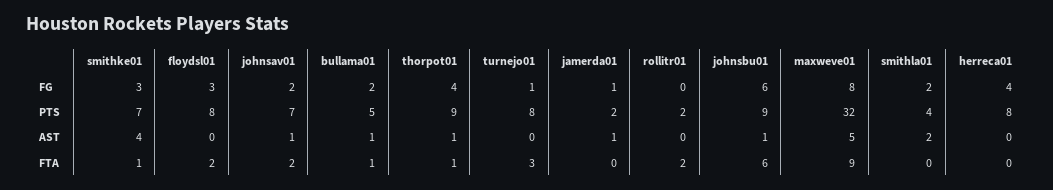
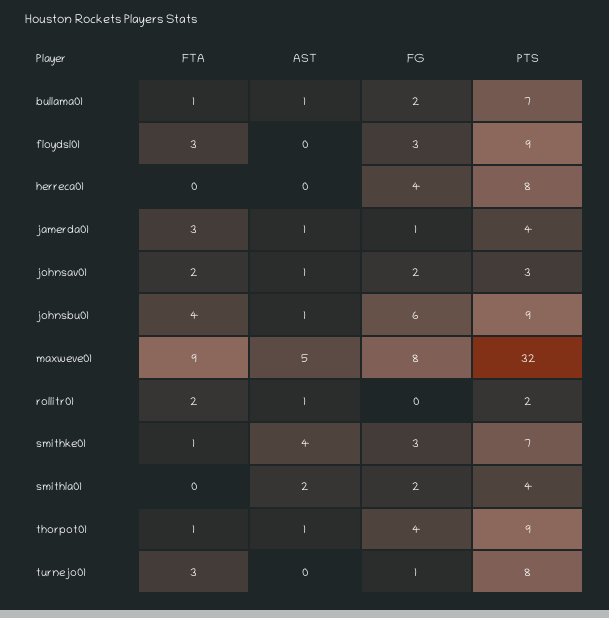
floydsl01, PTS: 8 -> 9
johnsav01, PTS: 7 -> 3
bullama01, PTS: 5 -> 7
jamerda01, PTS: 2 -> 4
rollitr01, AST: 0 -> 1
floydsl01, FTA: 2 -> 3
jamerda01, FTA: 0 -> 3
johnsbu01, FTA: 6 -> 4

